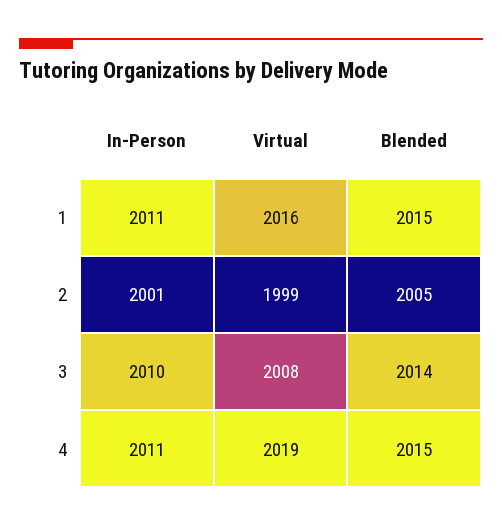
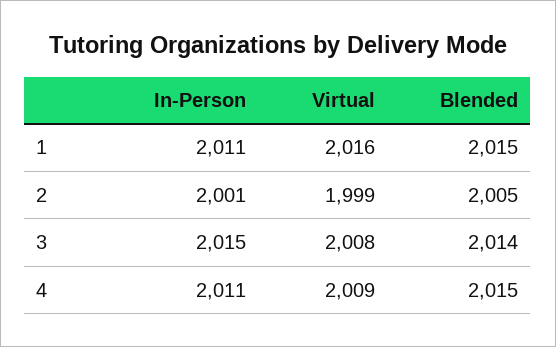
In-Person, 3: 2010 -> 2015
Virtual, 4: 2019 -> 2009

